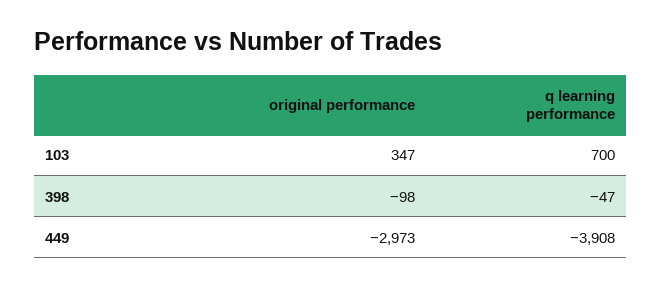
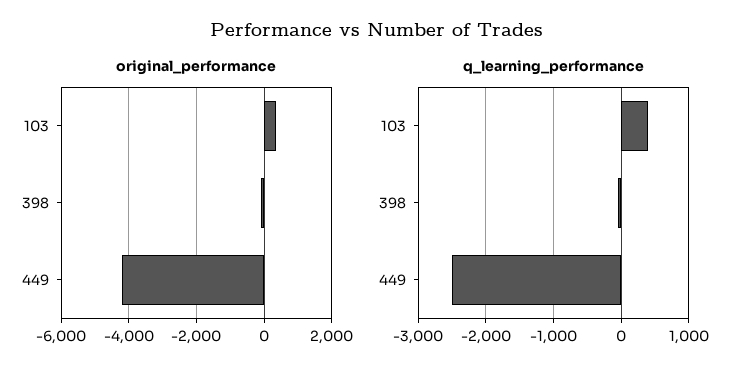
q learning performance, 103: 700 -> 400
original performance, 449: -2973 -> -4200
q learning performance, 449: -3908 -> -2500

